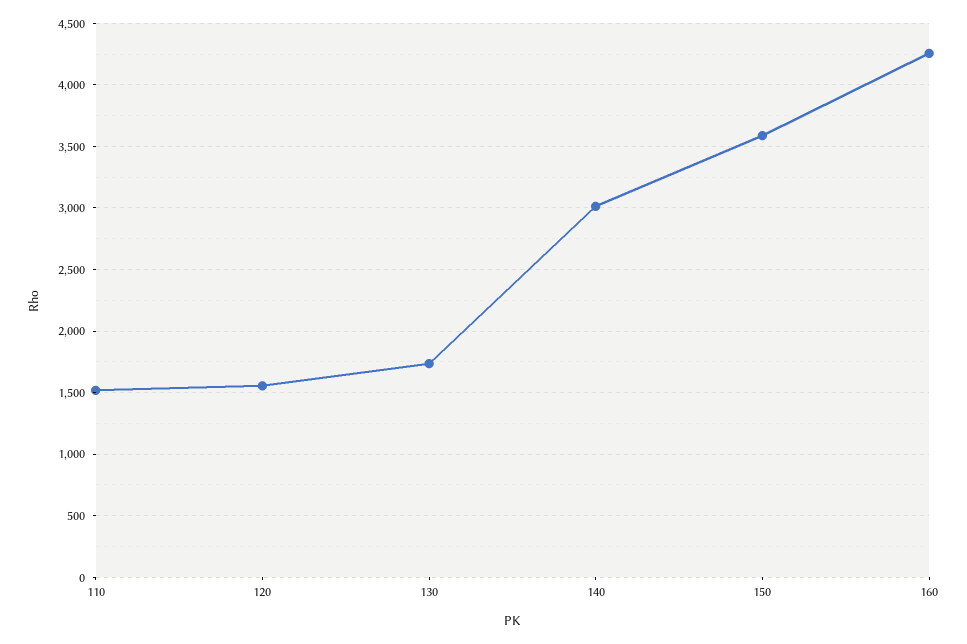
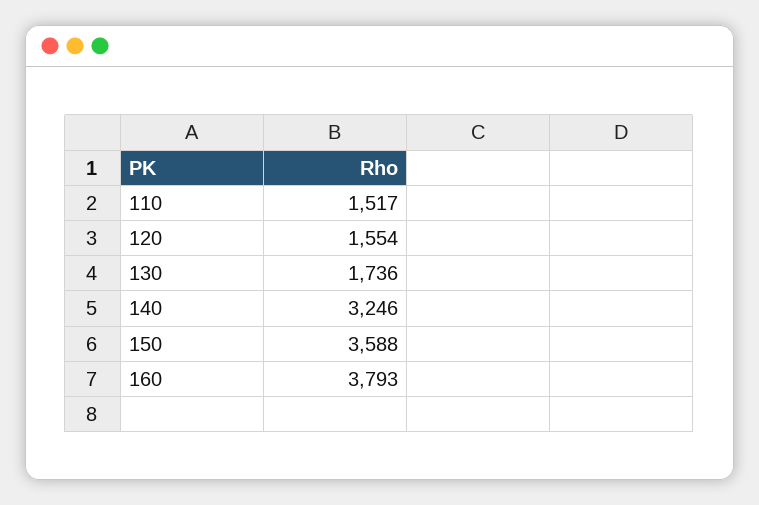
140: 3000 -> 3246
160: 4250 -> 3793

